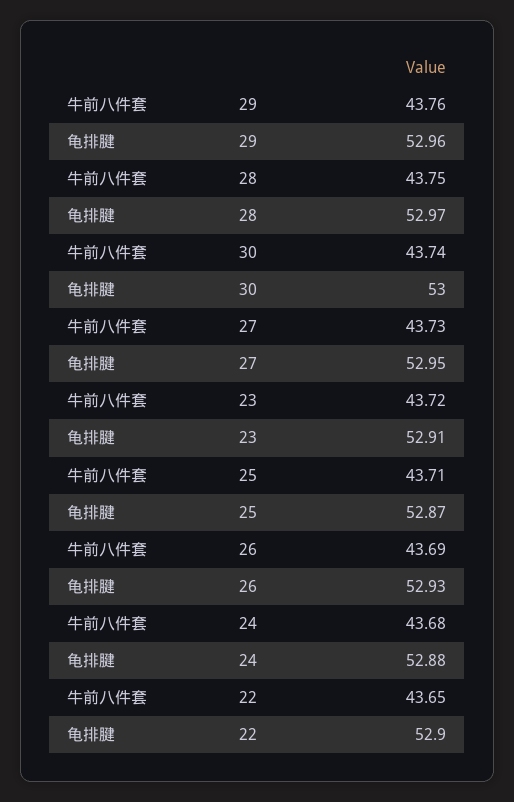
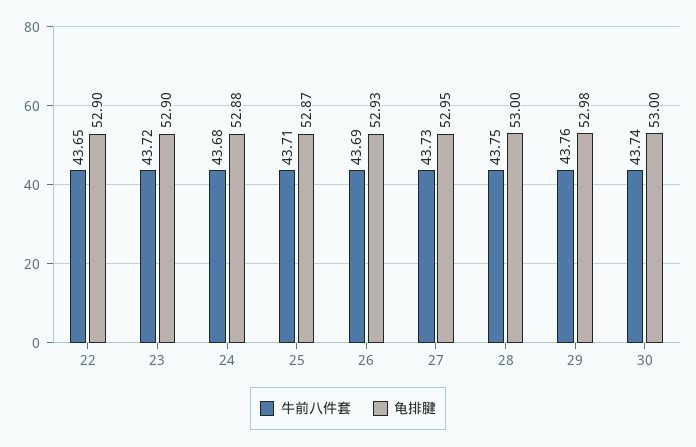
龟排腱, 29: 52.96 -> 52.98
龟排腱, 28: 52.97 -> 53
龟排腱, 23: 52.91 -> 52.9

